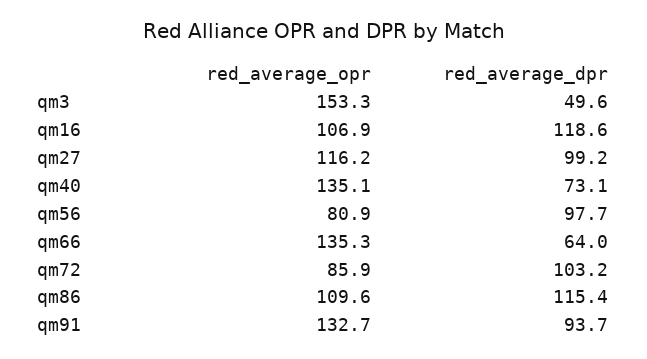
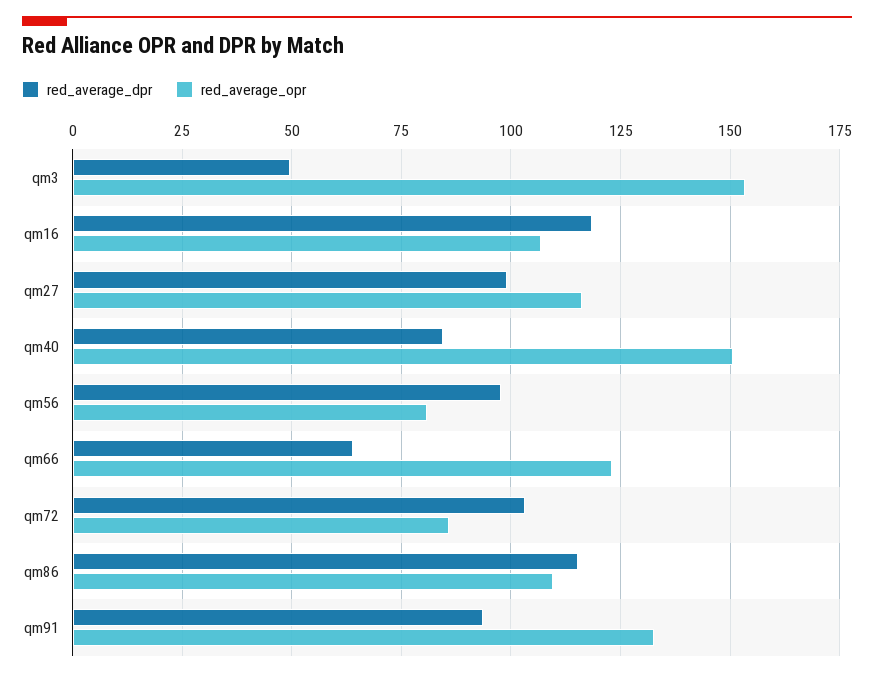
red_average_opr, qm40: 135.1 -> 150
red_average_dpr, qm40: 73.1 -> 85
red_average_opr, qm66: 135.3 -> 122.5

